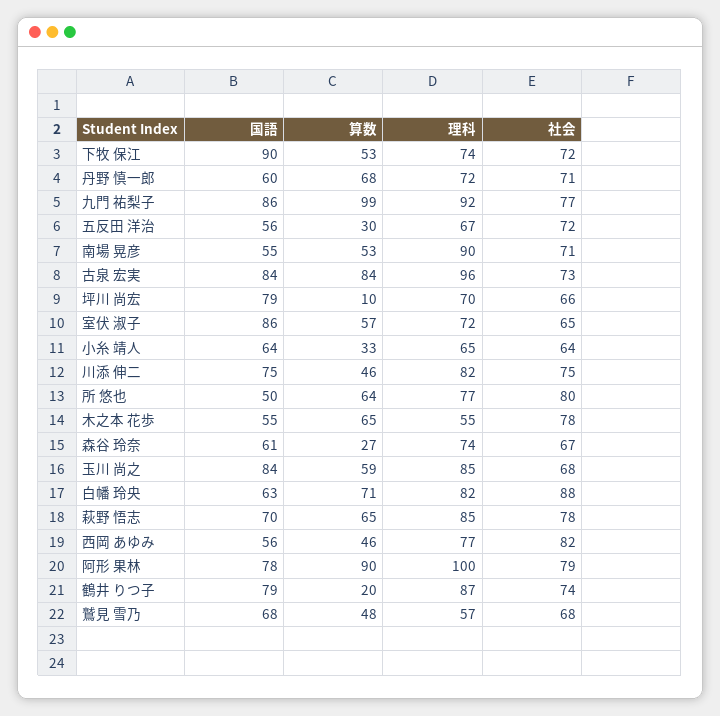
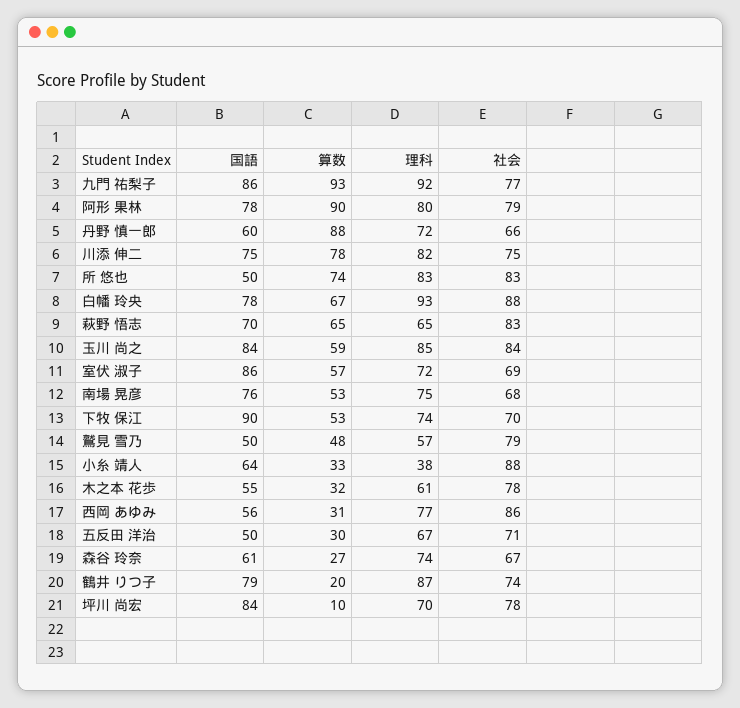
社会, 下牧 保江: 72 -> 70
算数, 丹野 慎一郎: 68 -> 88
社会, 丹野 慎一郎: 71 -> 66
算数, 九門 祐梨子: 99 -> 93
国語, 五反田 洋治: 56 -> 50
社会, 五反田 洋治: 72 -> 71
国語, 南場 晃彦: 55 -> 76
理科, 南場 晃彦: 90 -> 75
社会, 南場 晃彦: 71 -> 68
国語, 古泉 宏実: 84 -> none
算数, 古泉 宏実: 84 -> none
理科, 古泉 宏実: 96 -> none
社会, 古泉 宏実: 73 -> none
国語, 坪川 尚宏: 79 -> 84
社会, 坪川 尚宏: 66 -> 78
社会, 室伏 淑子: 65 -> 69
理科, 小糸 靖人: 65 -> 38
社会, 小糸 靖人: 64 -> 88
算数, 川添 伸二: 46 -> 78
算数, 所 悠也: 64 -> 74
理科, 所 悠也: 77 -> 83
社会, 所 悠也: 80 -> 83
算数, 木之本 花歩: 65 -> 32
理科, 木之本 花歩: 55 -> 61
社会, 玉川 尚之: 68 -> 84
国語, 白幡 玲央: 63 -> 78
算数, 白幡 玲央: 71 -> 67
理科, 白幡 玲央: 82 -> 93
理科, 萩野 悟志: 85 -> 65
社会, 萩野 悟志: 78 -> 83
算数, 西岡 あゆみ: 46 -> 31
社会, 西岡 あゆみ: 82 -> 86
理科, 阿形 果林: 100 -> 80
国語, 鷲見 雪乃: 68 -> 50
社会, 鷲見 雪乃: 68 -> 79

